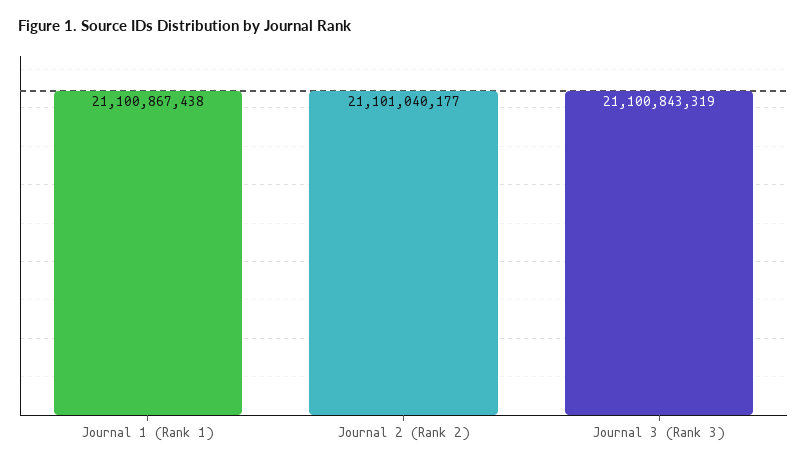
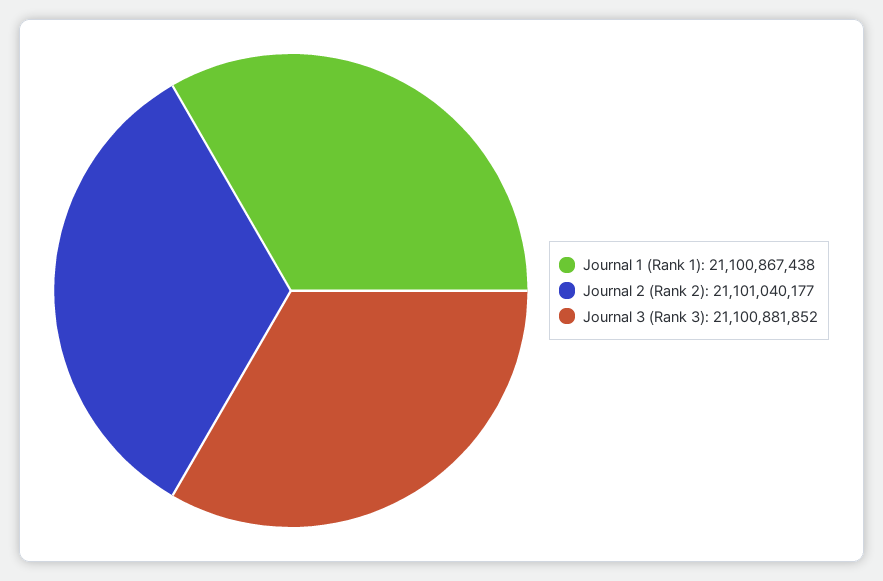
Journal 3 (Rank 3): 21100843319 -> 21100881852

